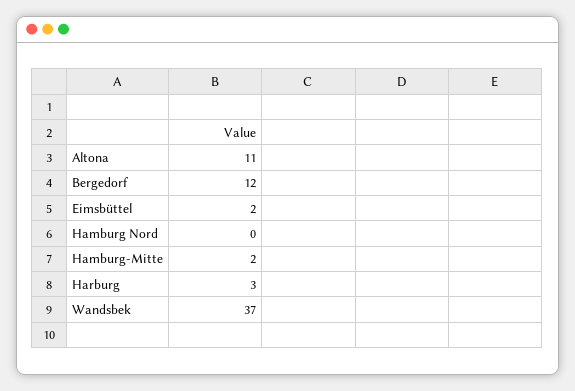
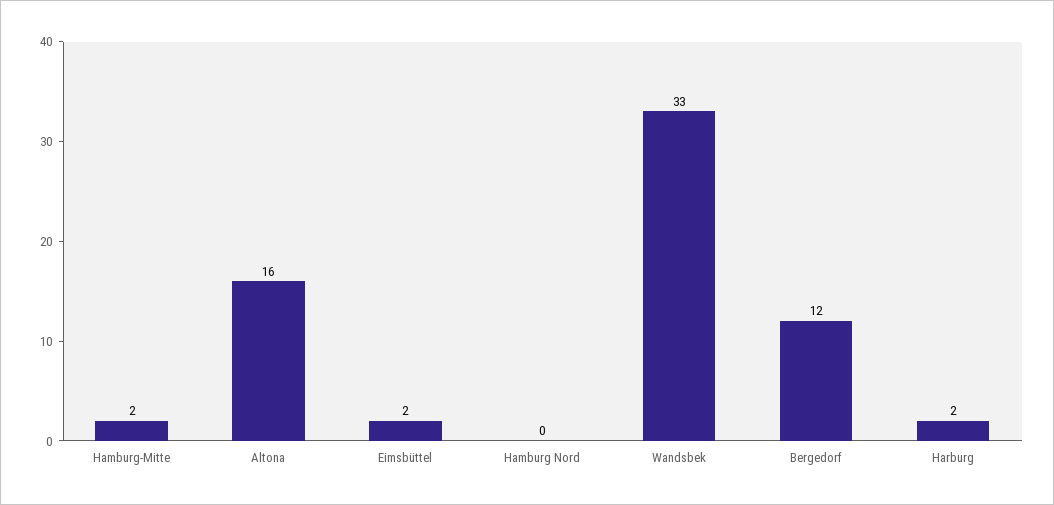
Altona: 11 -> 16
Harburg: 3 -> 2
Wandsbek: 37 -> 33

